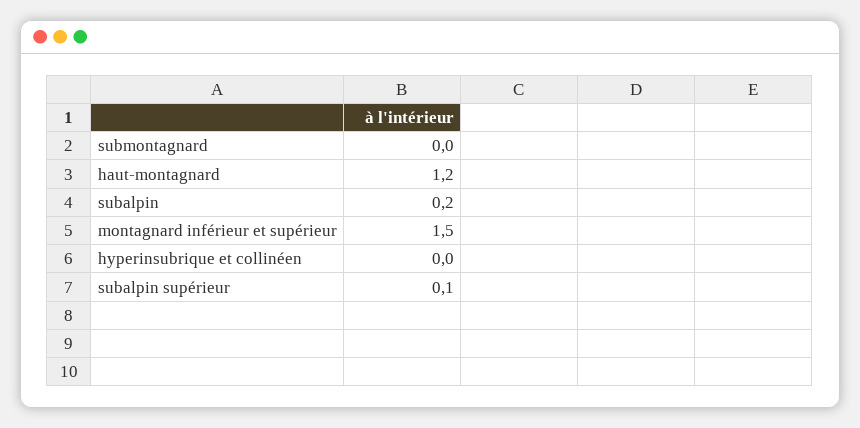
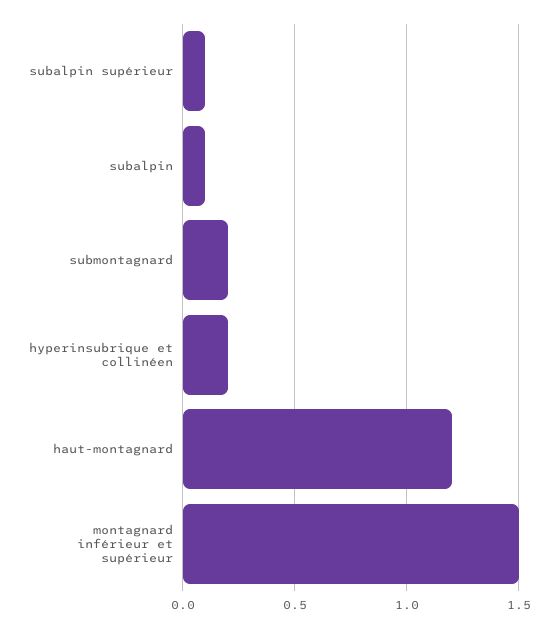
submontagnard: 0 -> 0.2
subalpin: 0.2 -> 0.1
hyperinsubrique et collinéen: 0 -> 0.2

